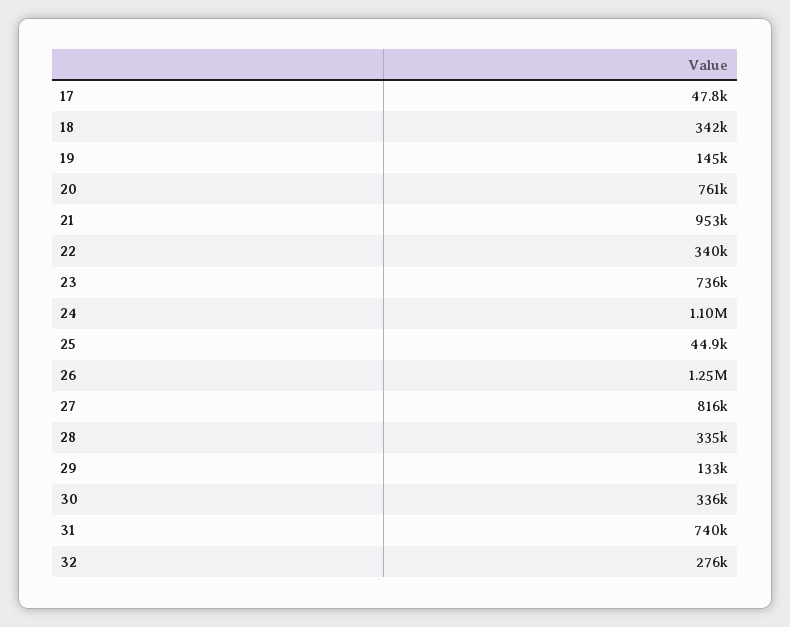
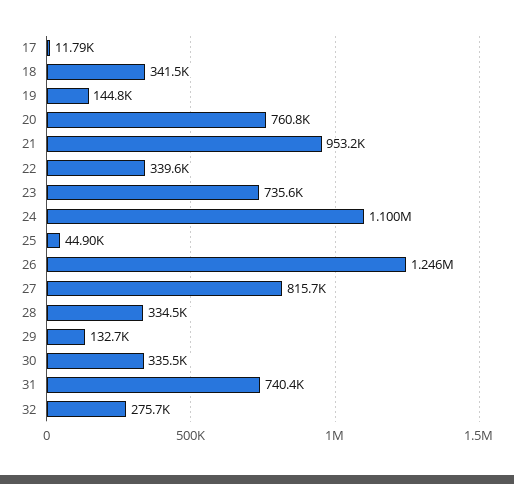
17: 47800 -> 11790

